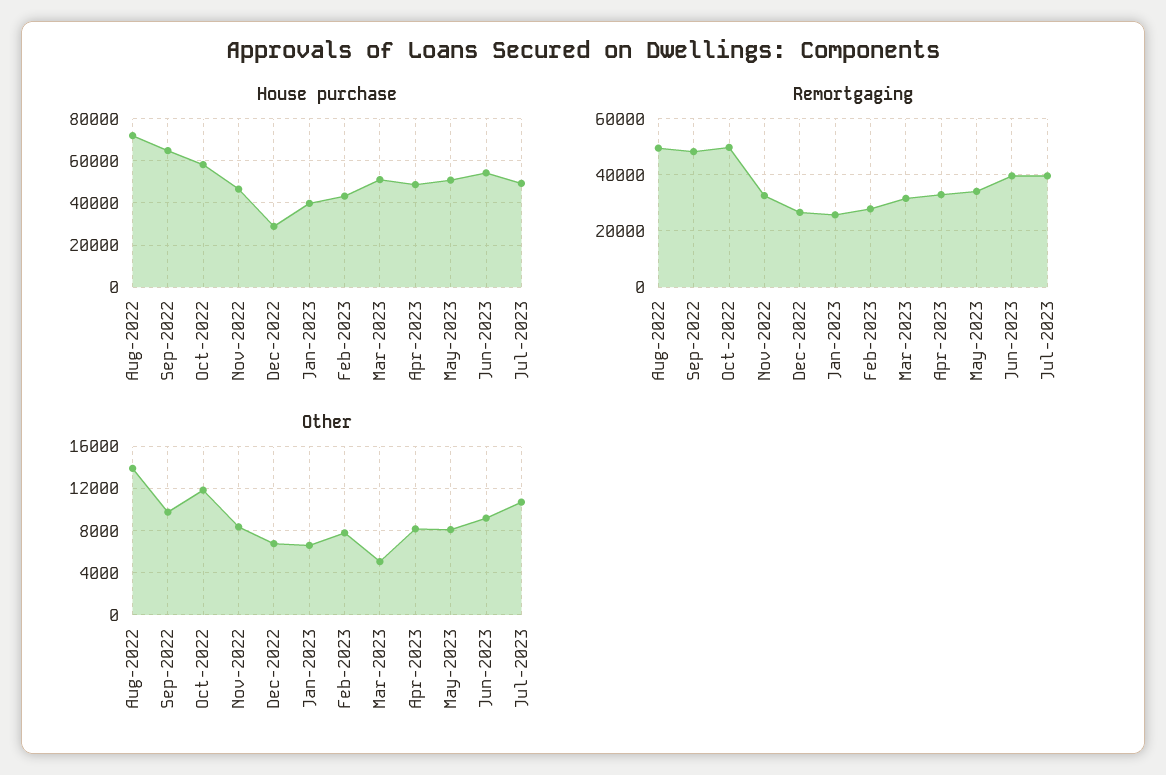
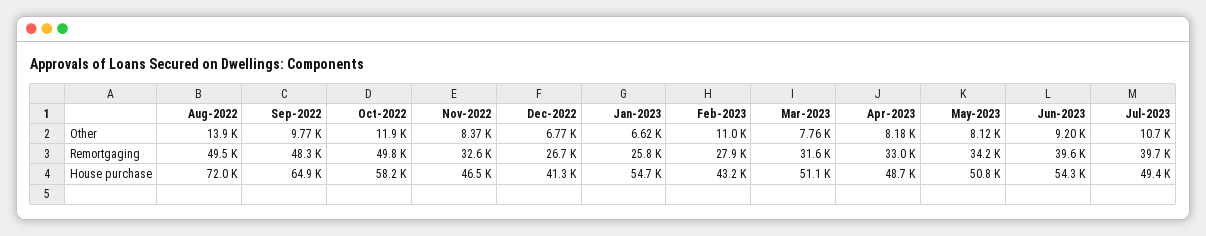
House purchase, Dec-2022: 30000 -> 41300
House purchase, Jan-2023: 40000 -> 54700
Other, Feb-2023: 8000 -> 11000
Other, Mar-2023: 5000 -> 7760

